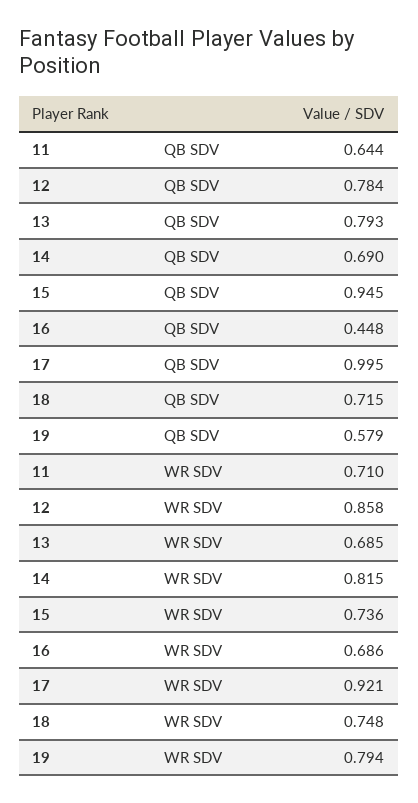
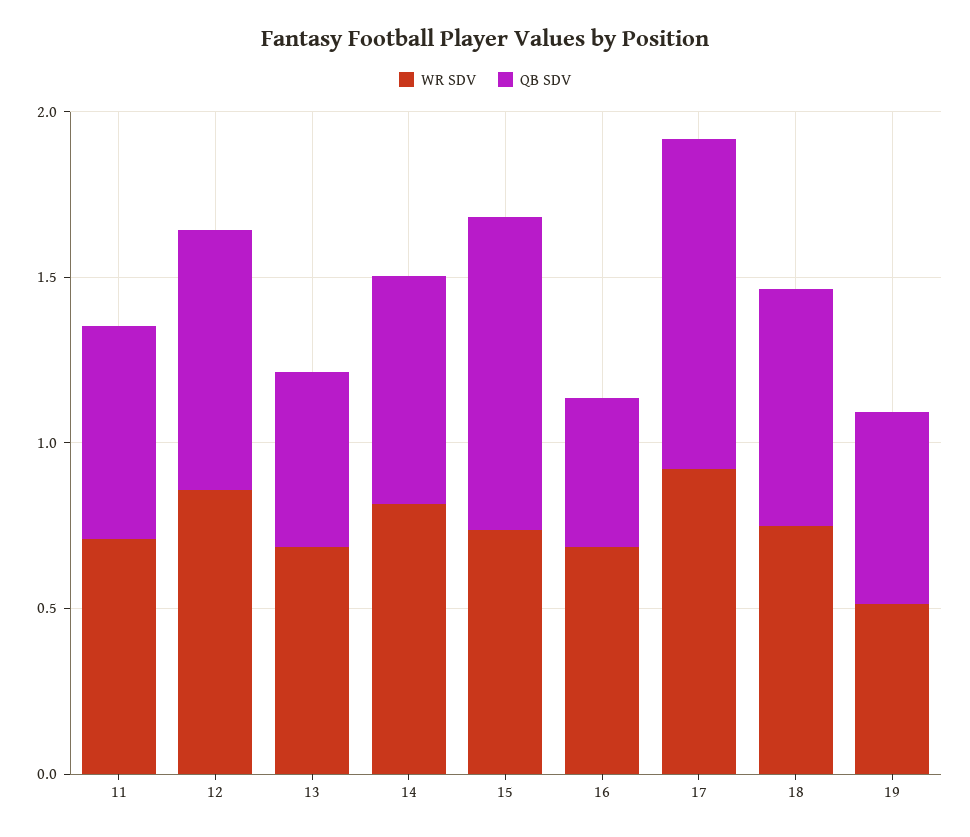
QB SDV, 13: 0.793 -> 0.5
WR SDV, 19: 0.794 -> 0.5

